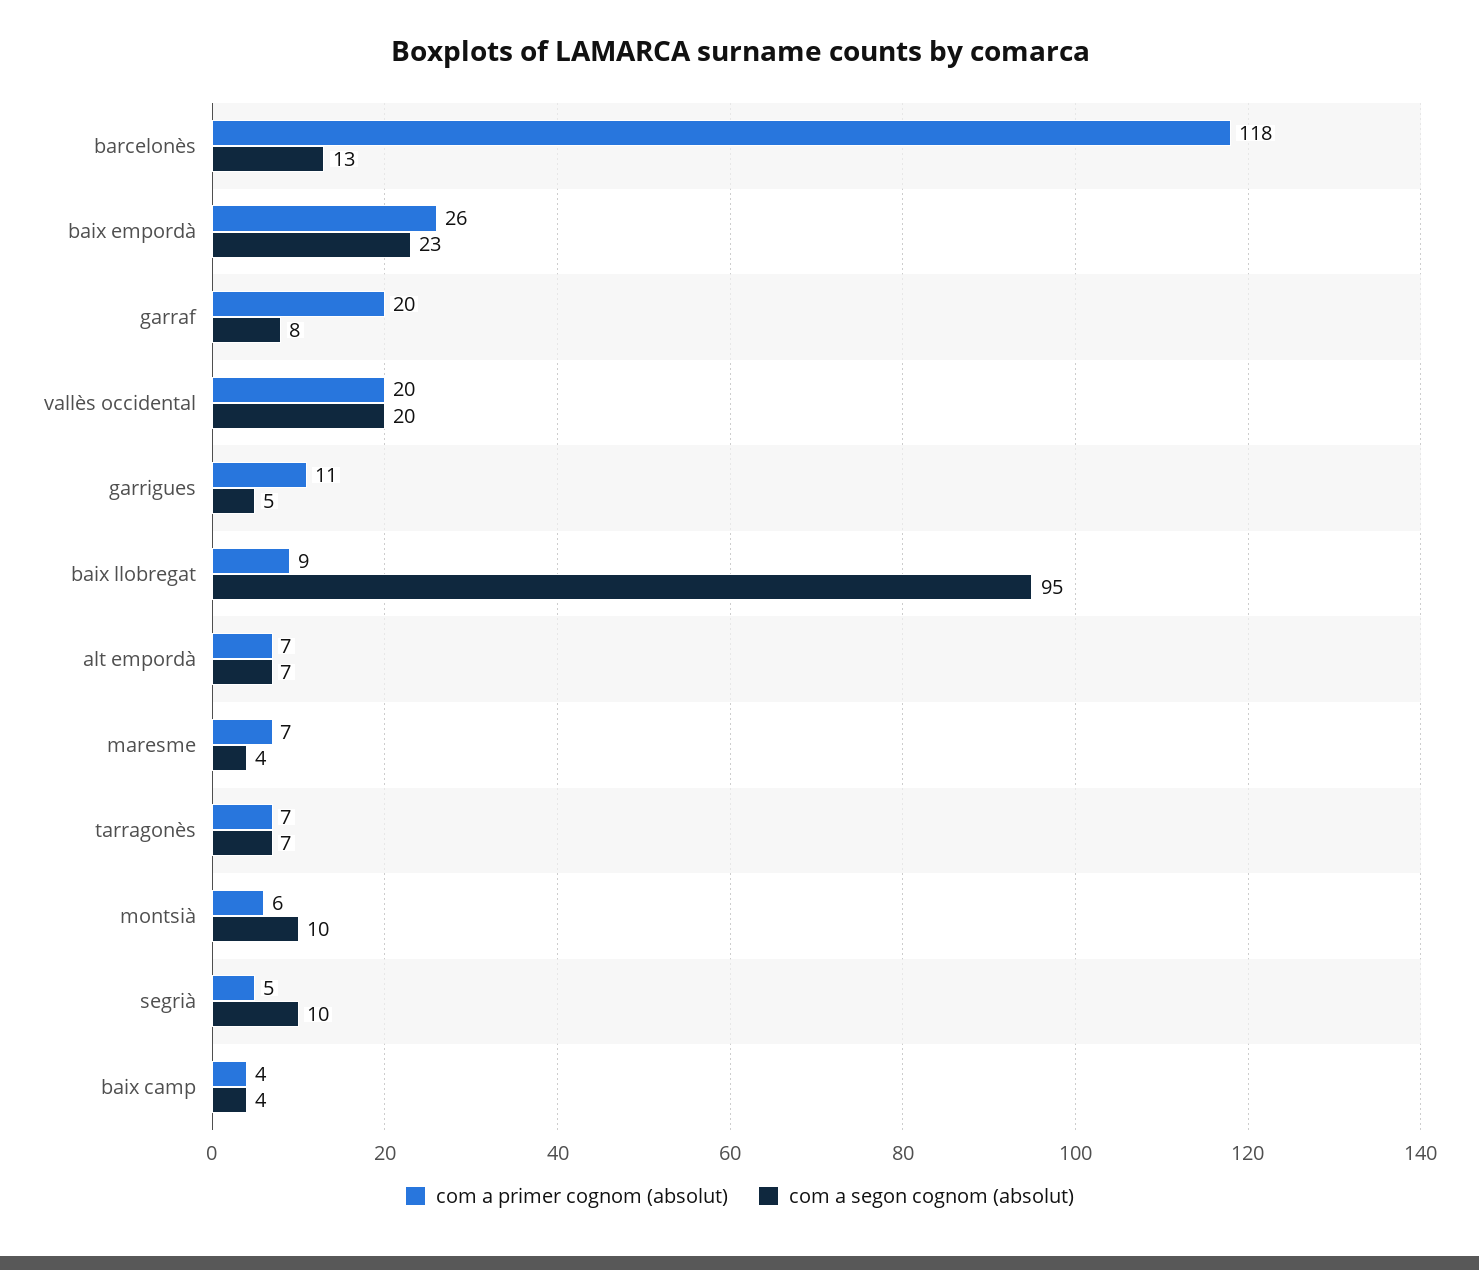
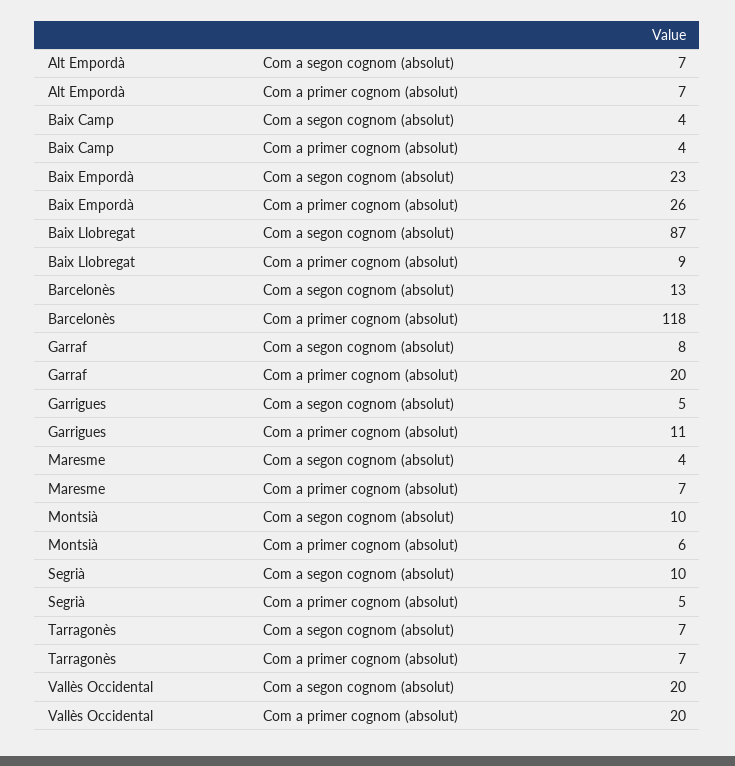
com a segon cognom (absolut), baix llobregat: 95 -> 87

